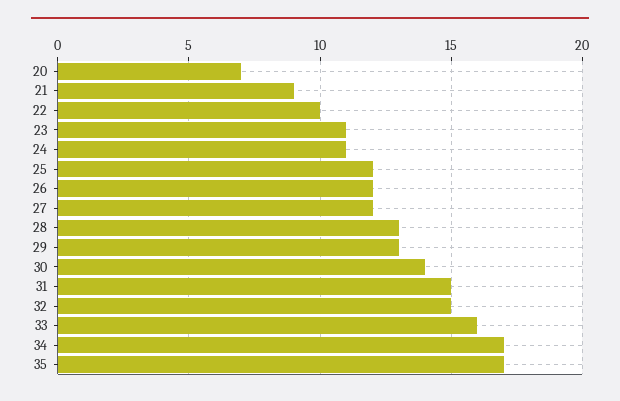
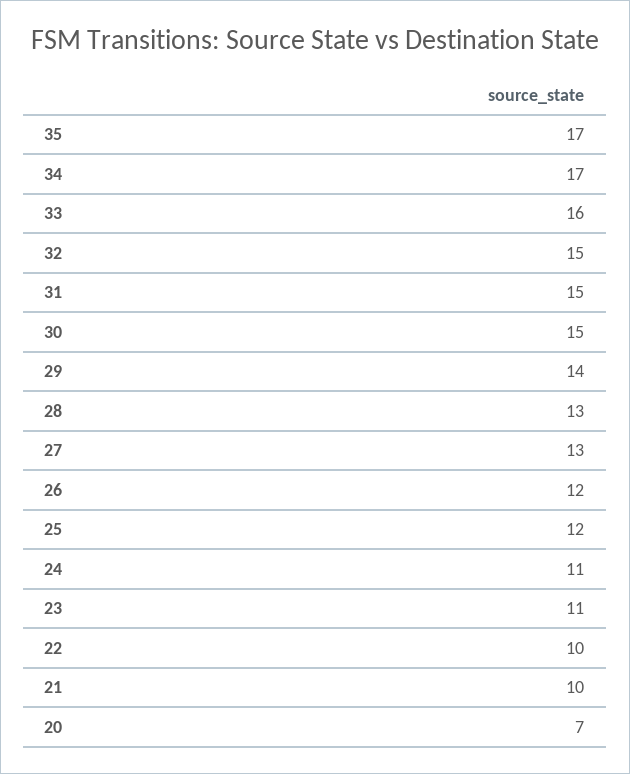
21: 9 -> 10
27: 12 -> 13
29: 13 -> 14
30: 14 -> 15

